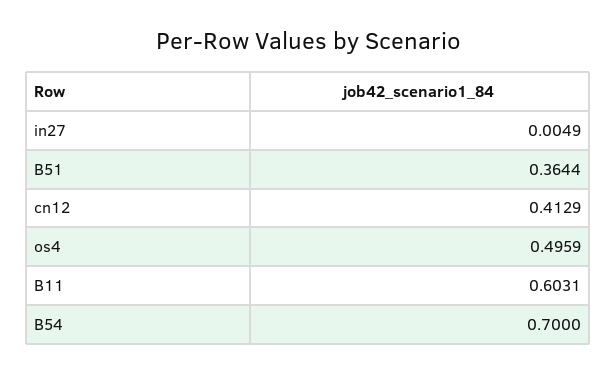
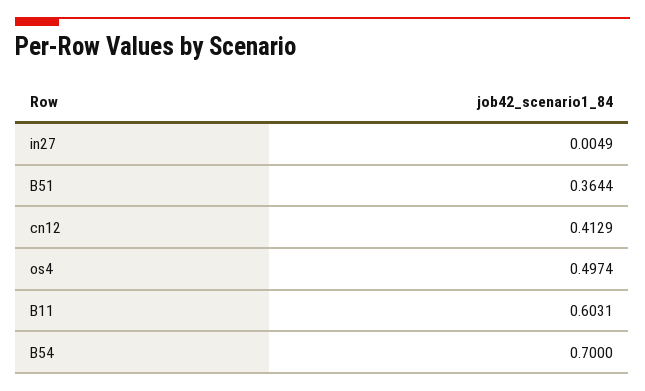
os4: 0.4959 -> 0.4974

